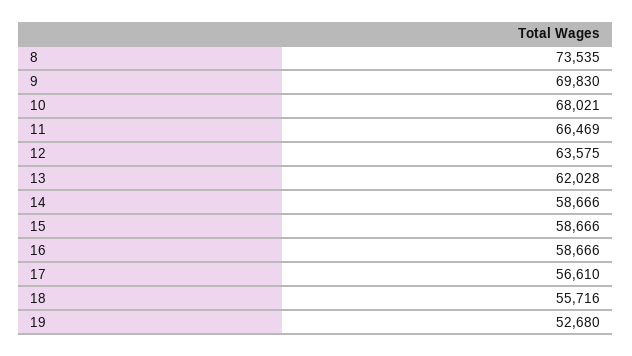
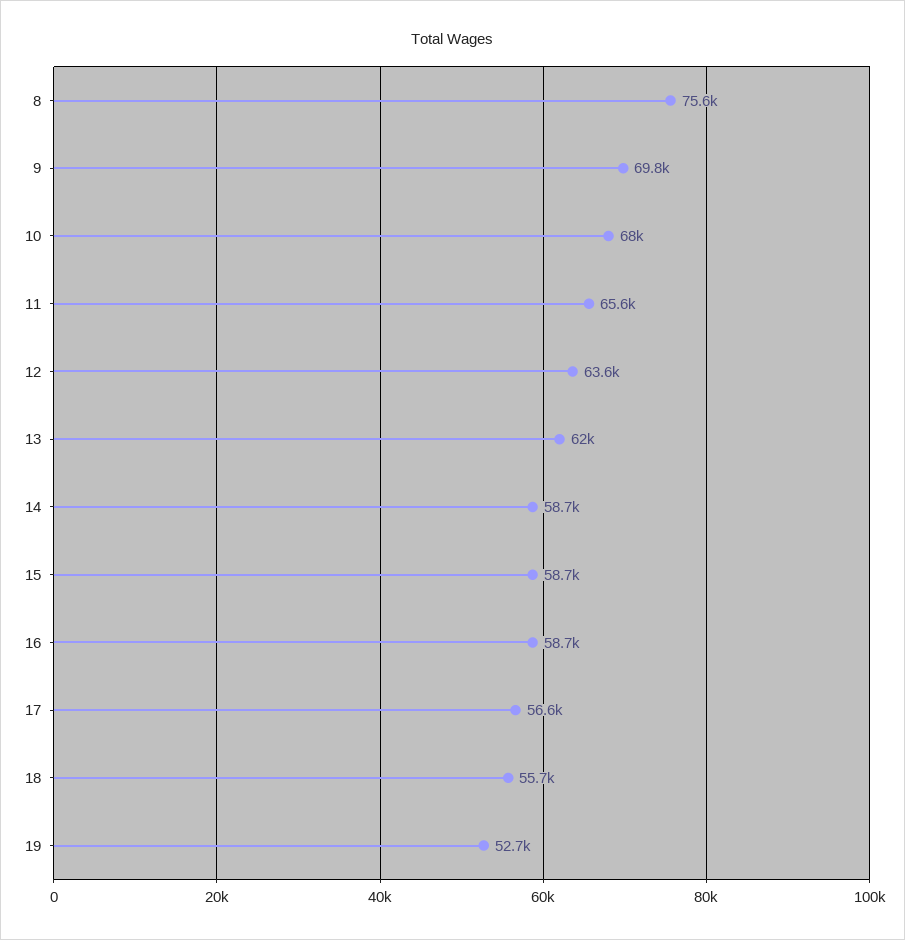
8: 73535 -> 75600
11: 66469 -> 65600

